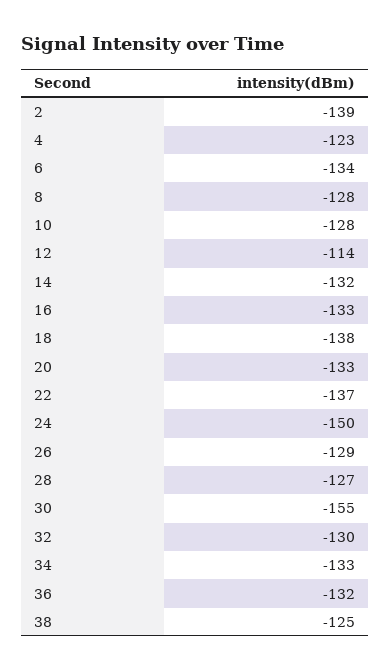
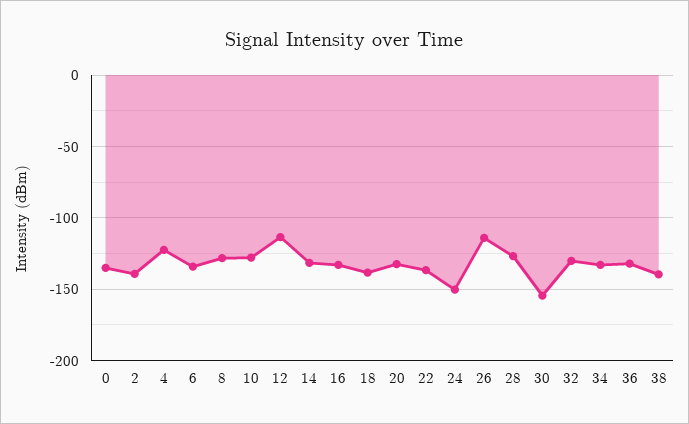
26: -129 -> -115
38: -125 -> -140
0: none -> -135

